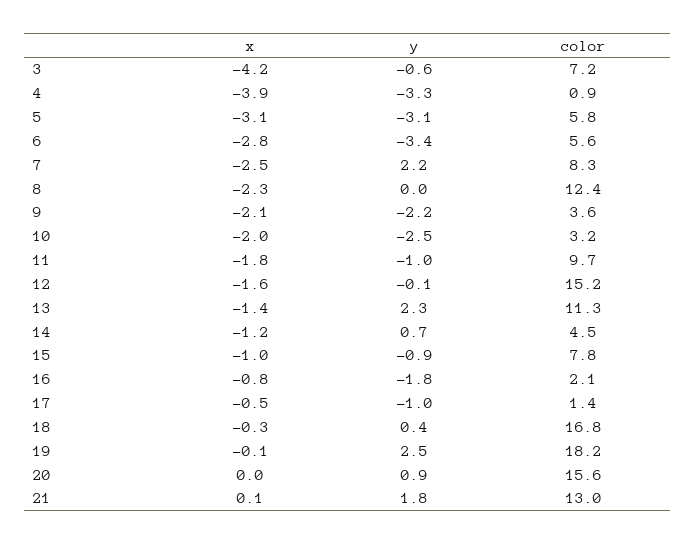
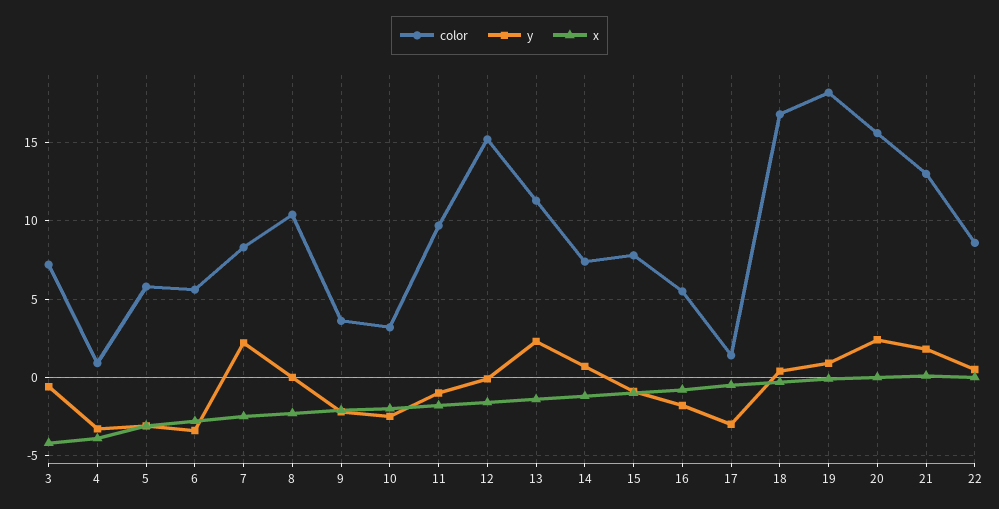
color, 8: 12.4 -> 10.5
color, 14: 4.5 -> 7.5
color, 16: 2.1 -> 5.5
y, 17: -1 -> -3
y, 19: 2.5 -> 1
y, 20: 0.9 -> 2.5
color, 22: none -> 8.5
y, 22: none -> 0.5
x, 22: none -> 0

